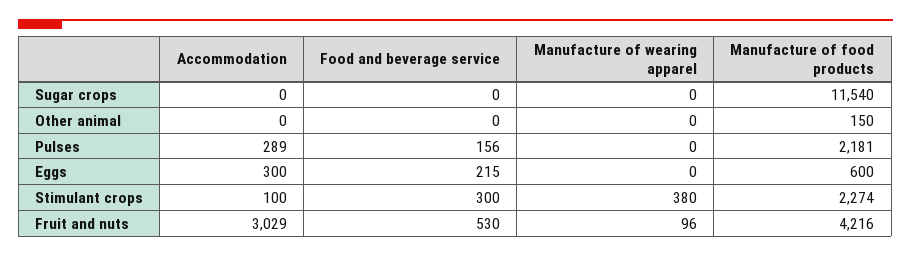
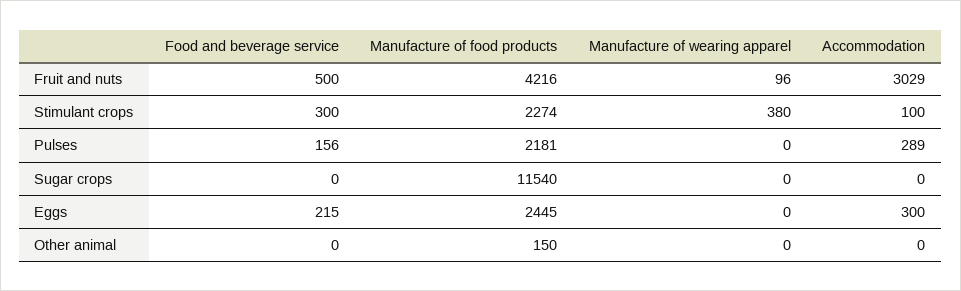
Manufacture of food products, Eggs: 600 -> 2445
Food and beverage service, Fruit and nuts: 530 -> 500

